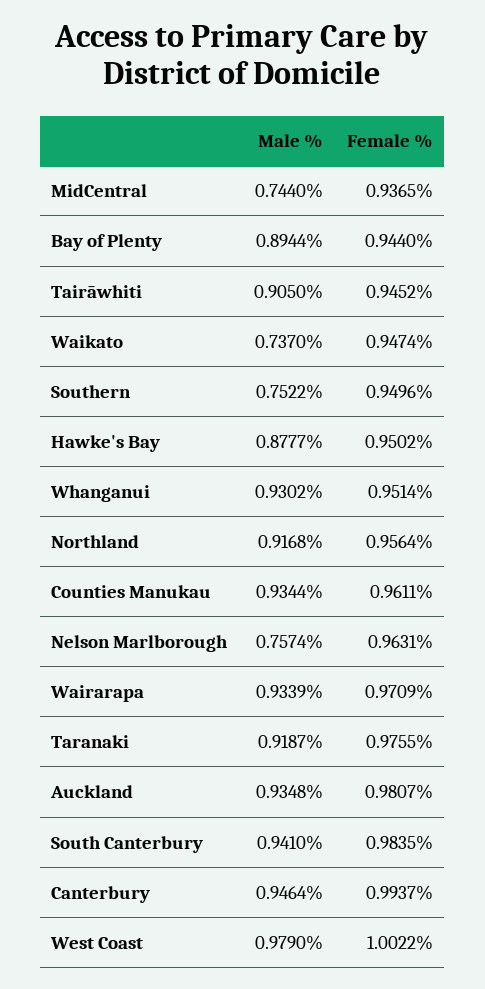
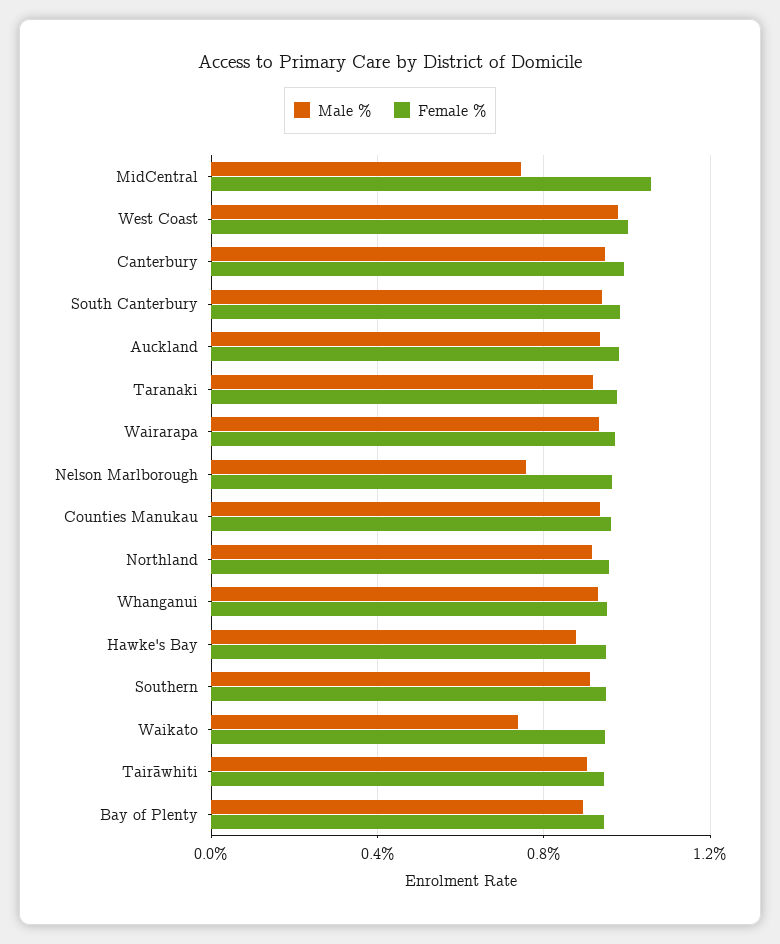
Female %, MidCentral: 0.9365 -> 1.05
Male %, Southern: 0.7522 -> 0.9

